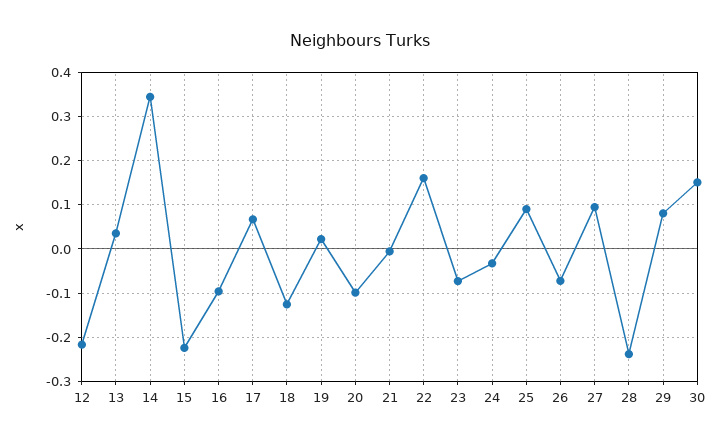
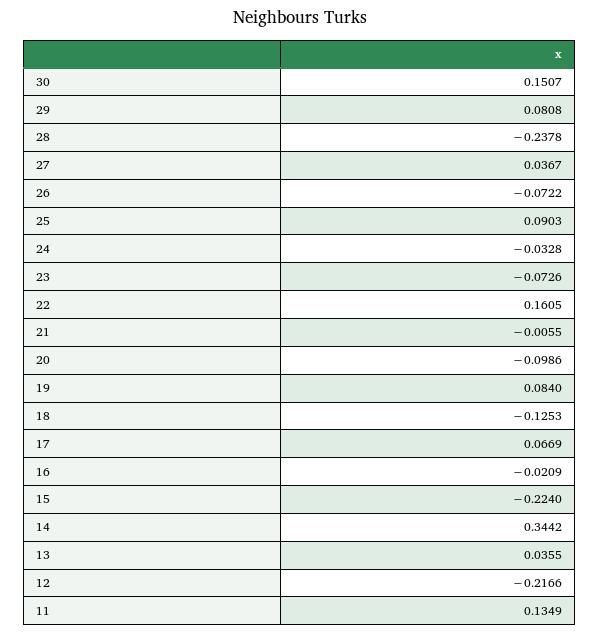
16: -0.1 -> -0.0209
19: 0.02 -> 0.084
27: 0.1 -> 0.0367
11: none -> 0.1349

